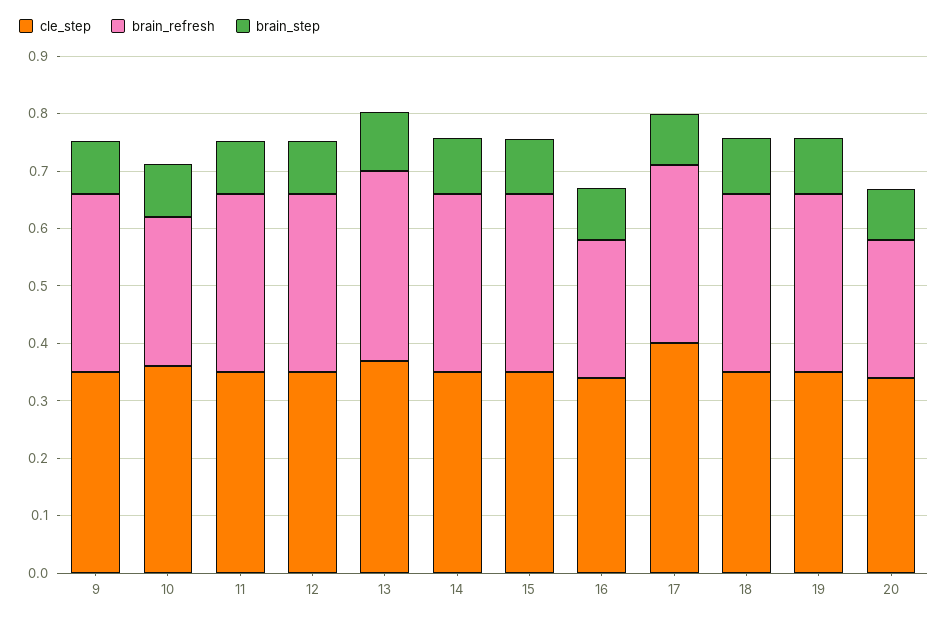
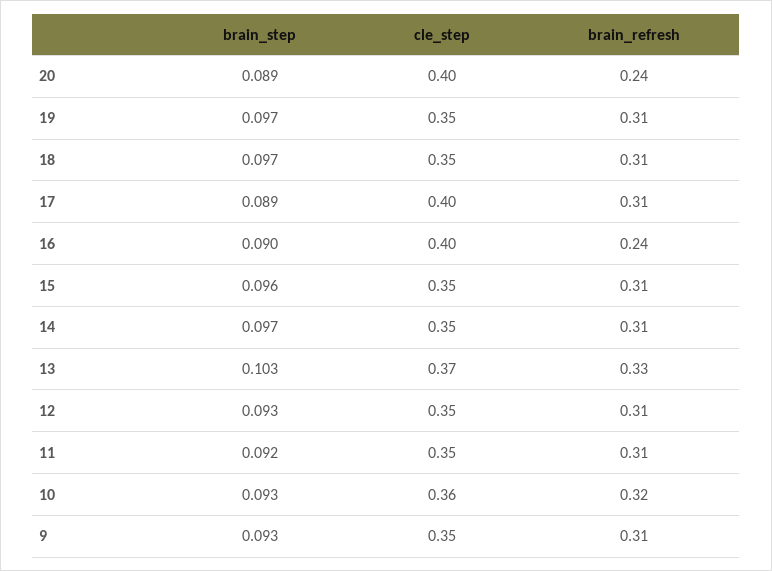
brain_refresh, 10: 0.26 -> 0.32
cle_step, 16: 0.34 -> 0.4
cle_step, 20: 0.34 -> 0.4

